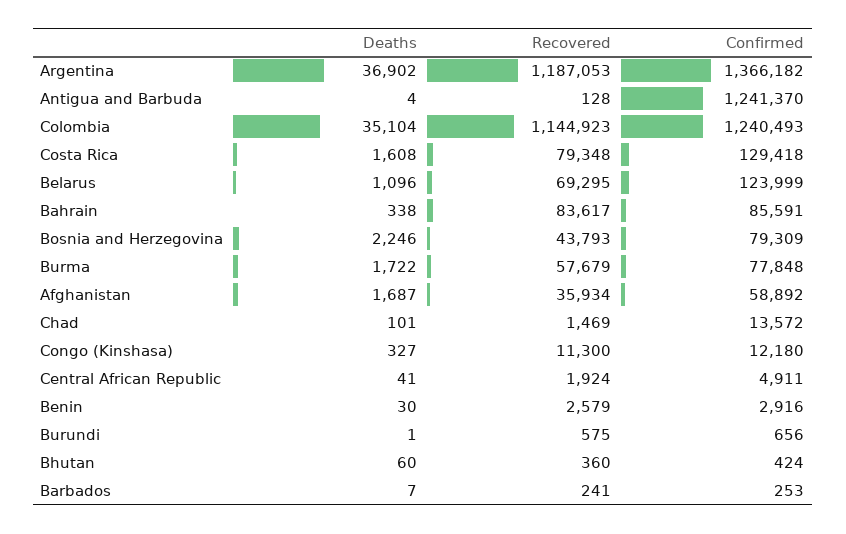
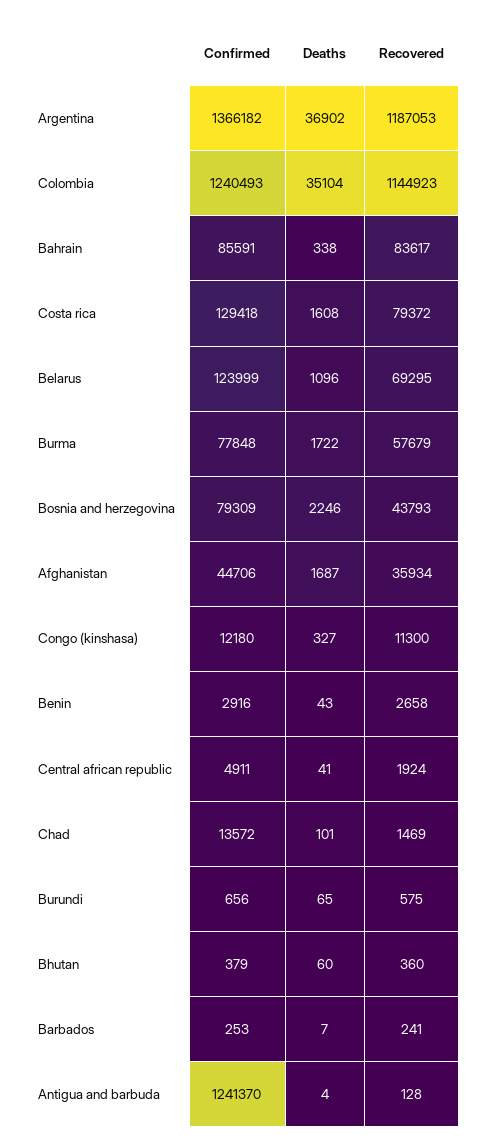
Recovered, Costa Rica: 79348 -> 79372
Confirmed, Afghanistan: 58892 -> 44706
Deaths, Benin: 30 -> 43
Recovered, Benin: 2579 -> 2658
Deaths, Burundi: 1 -> 65
Confirmed, Bhutan: 424 -> 379

